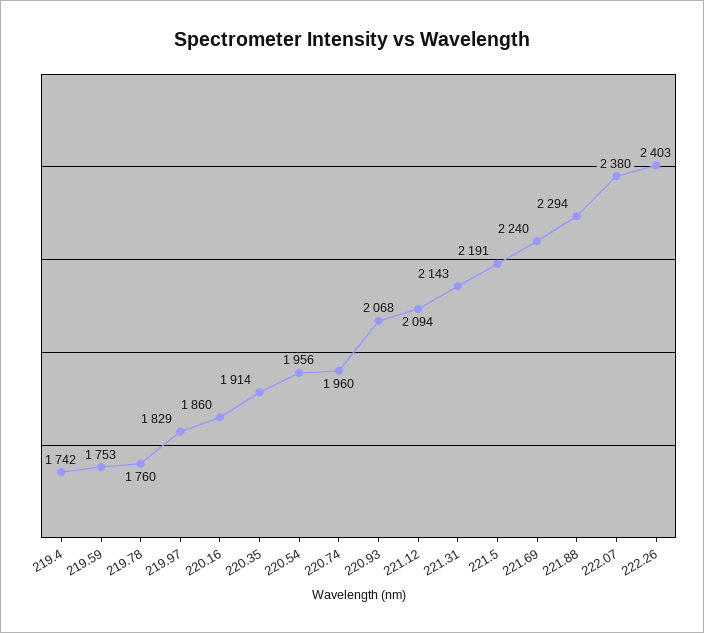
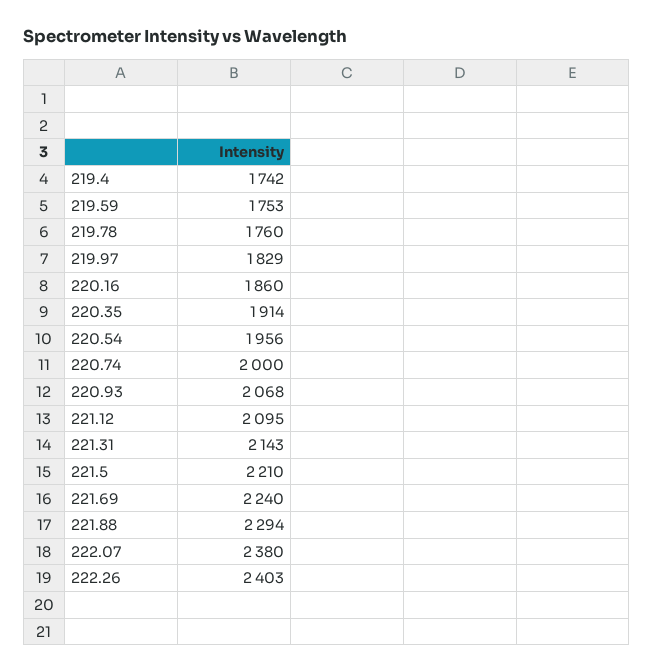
220.74: 1960 -> 2000
221.12: 2094 -> 2095
221.5: 2191 -> 2210

